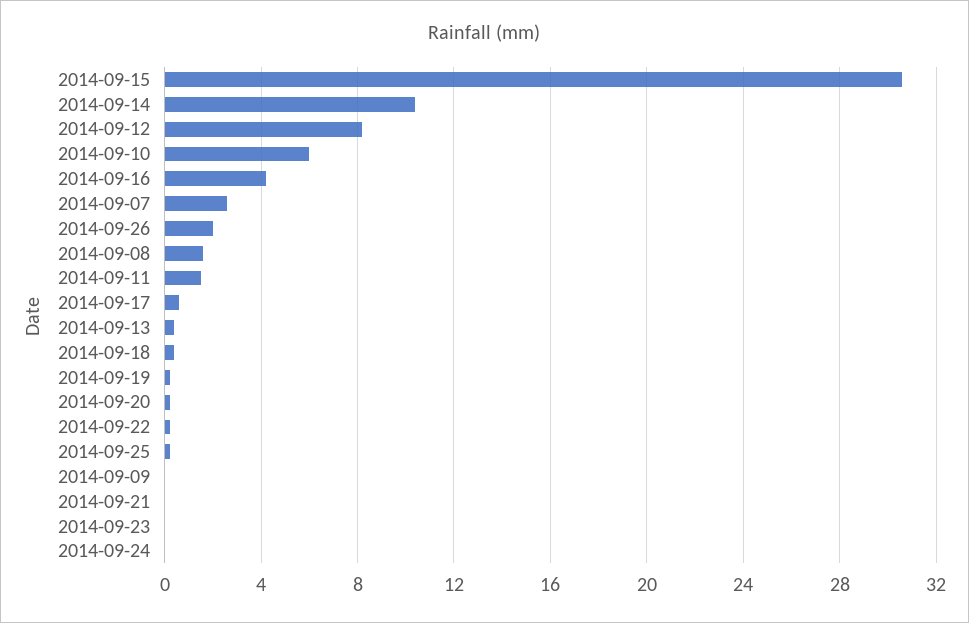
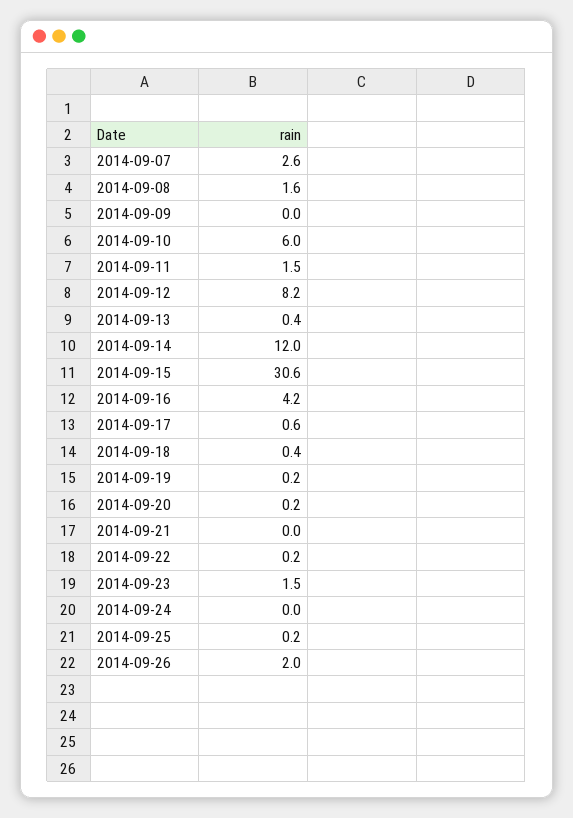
2014-09-14: 10.5 -> 12
2014-09-23: 0 -> 1.5

